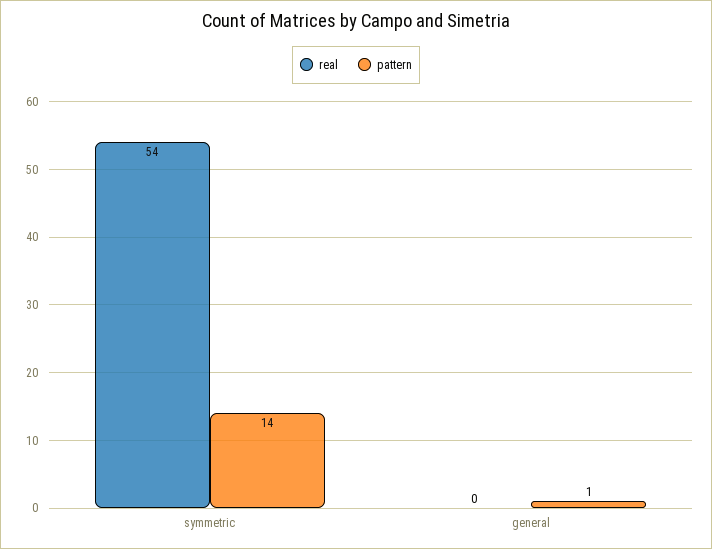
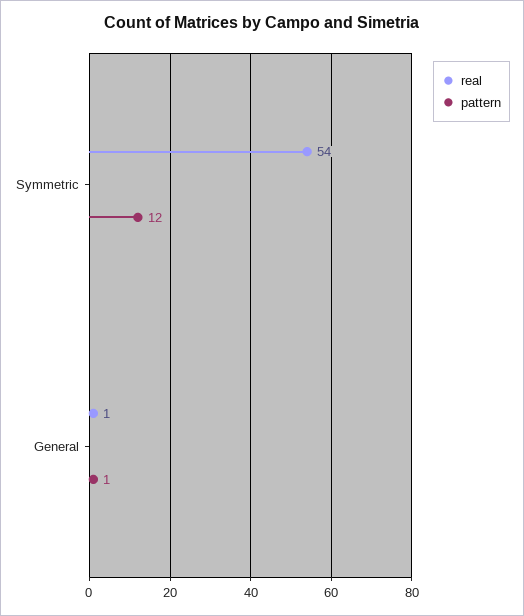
pattern, symmetric: 14 -> 12
real, general: 0 -> 1

